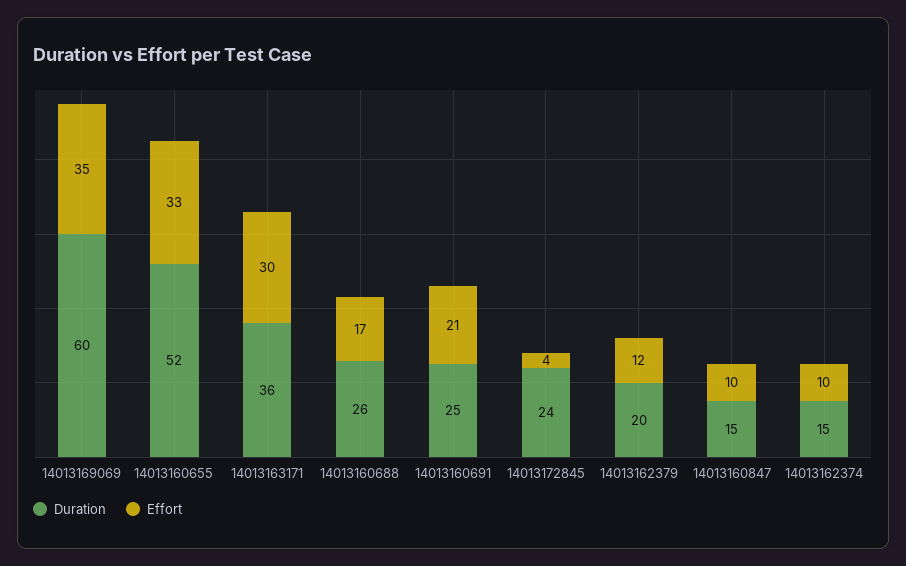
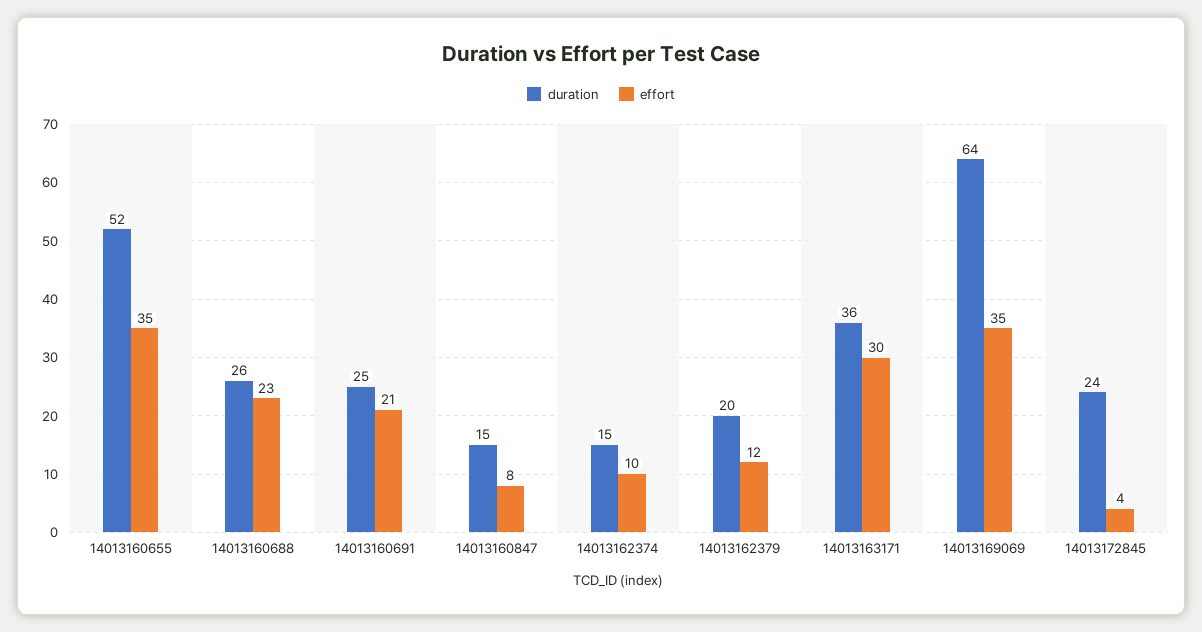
Duration, 14013169069: 60 -> 64
Effort, 14013160655: 33 -> 35
Effort, 14013160688: 17 -> 23
Effort, 14013160847: 10 -> 8

